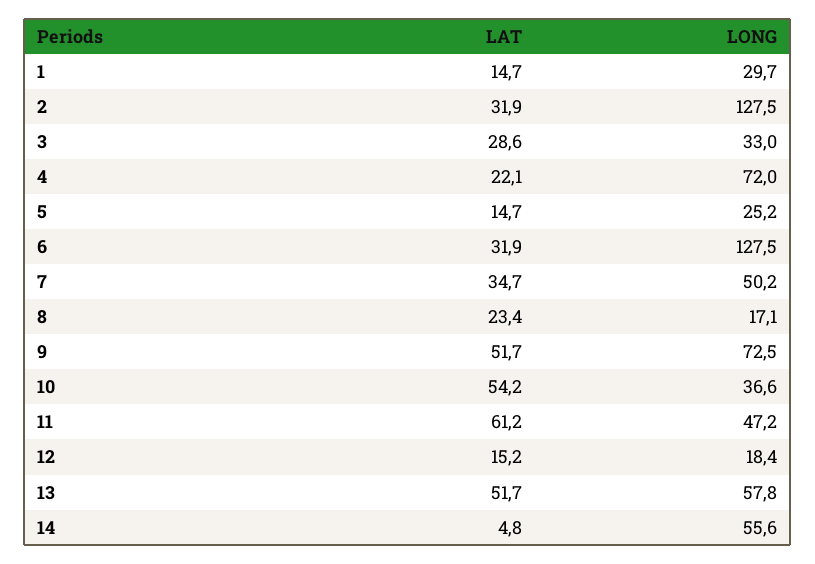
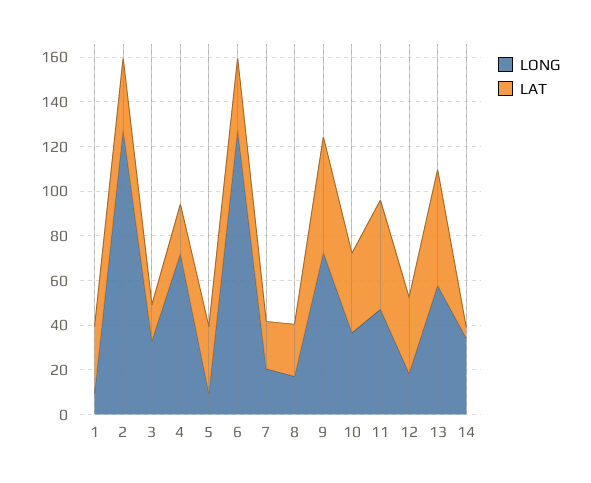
LAT, 1: 14.7 -> 30
LONG, 1: 29.7 -> 10
LAT, 3: 28.6 -> 15
LAT, 5: 14.7 -> 30
LONG, 5: 25.2 -> 10
LAT, 7: 34.7 -> 20
LONG, 7: 50.2 -> 20
LAT, 10: 54.2 -> 35
LAT, 11: 61.2 -> 50
LAT, 12: 15.2 -> 35
LONG, 14: 55.6 -> 35

